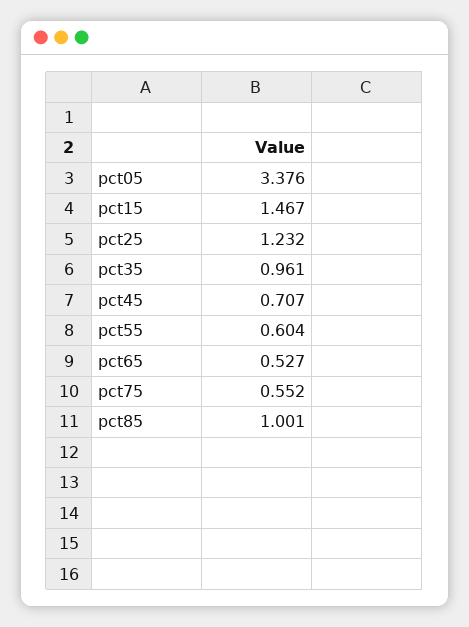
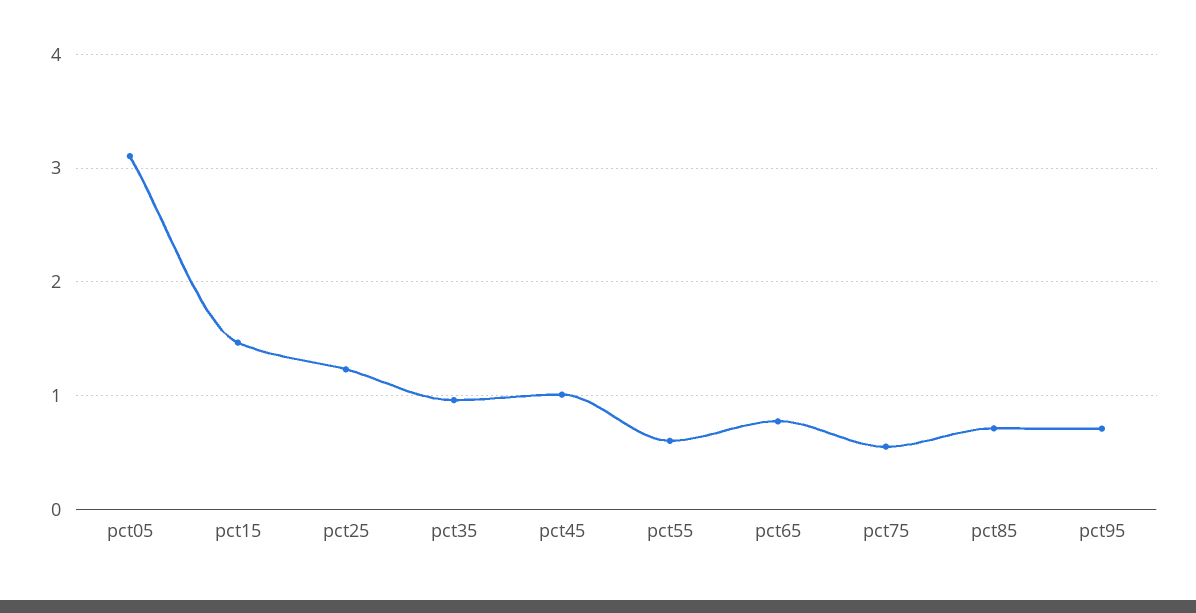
pct05: 3.376 -> 3.1
pct45: 0.707 -> 1
pct65: 0.527 -> 0.8
pct85: 1.001 -> 0.7
pct95: none -> 0.7

